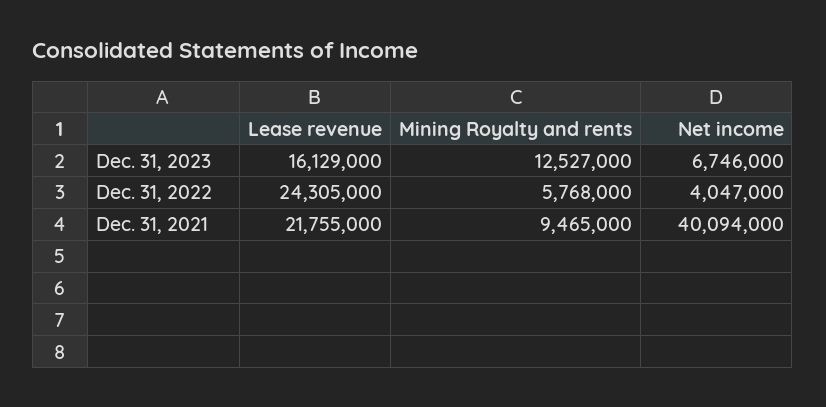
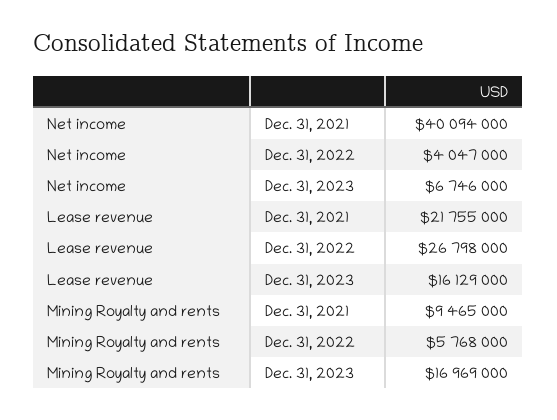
Mining Royalty and rents, Dec. 31, 2023: 12527000 -> 16969000
Lease revenue, Dec. 31, 2022: 24305000 -> 26798000

